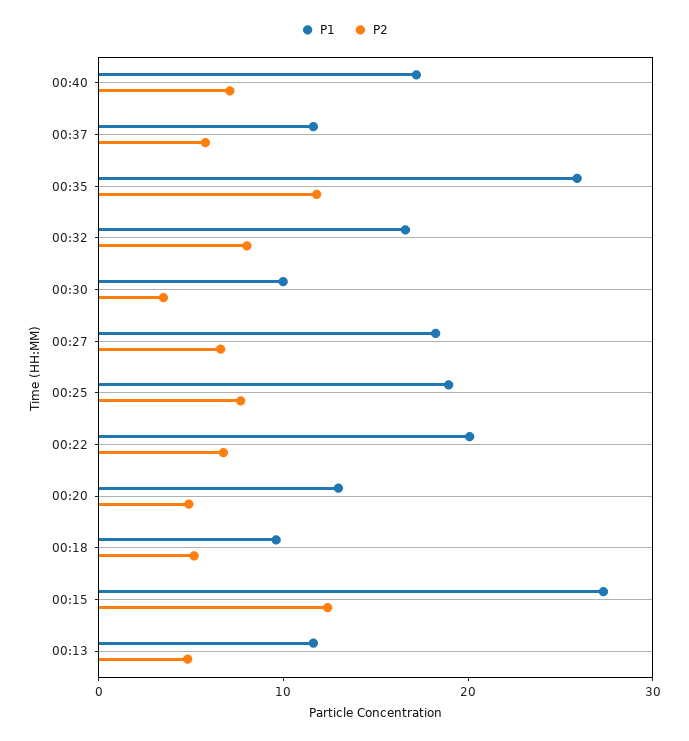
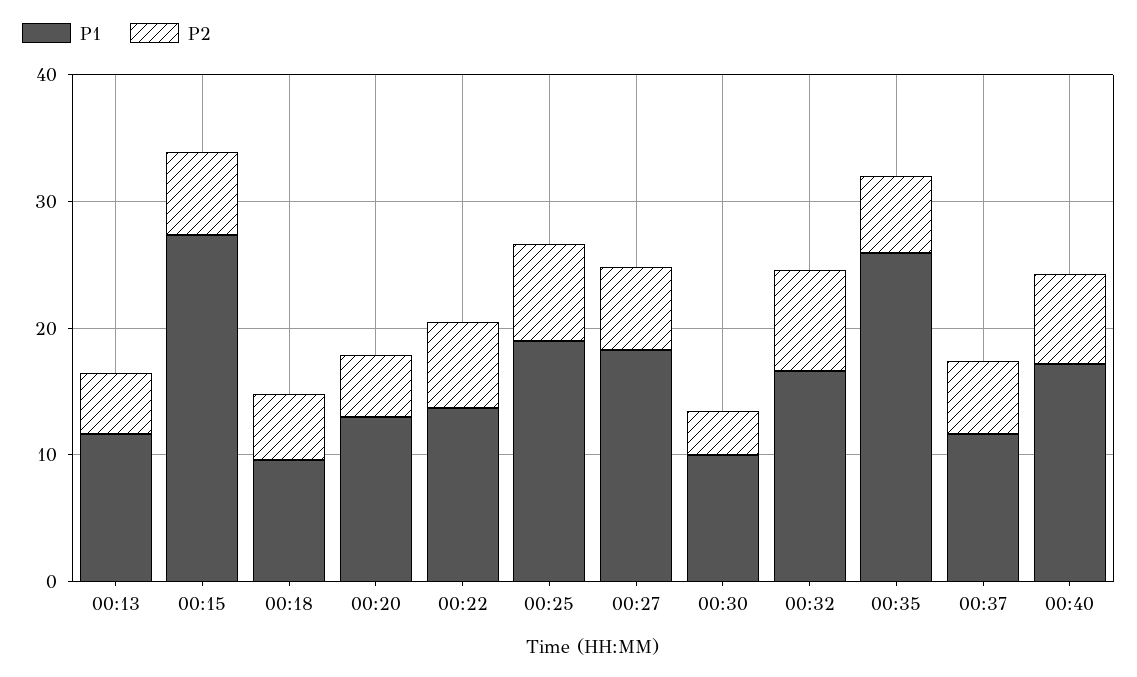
P2, 00:35: 12 -> 6
P1, 00:22: 20 -> 14
P2, 00:15: 12 -> 6

